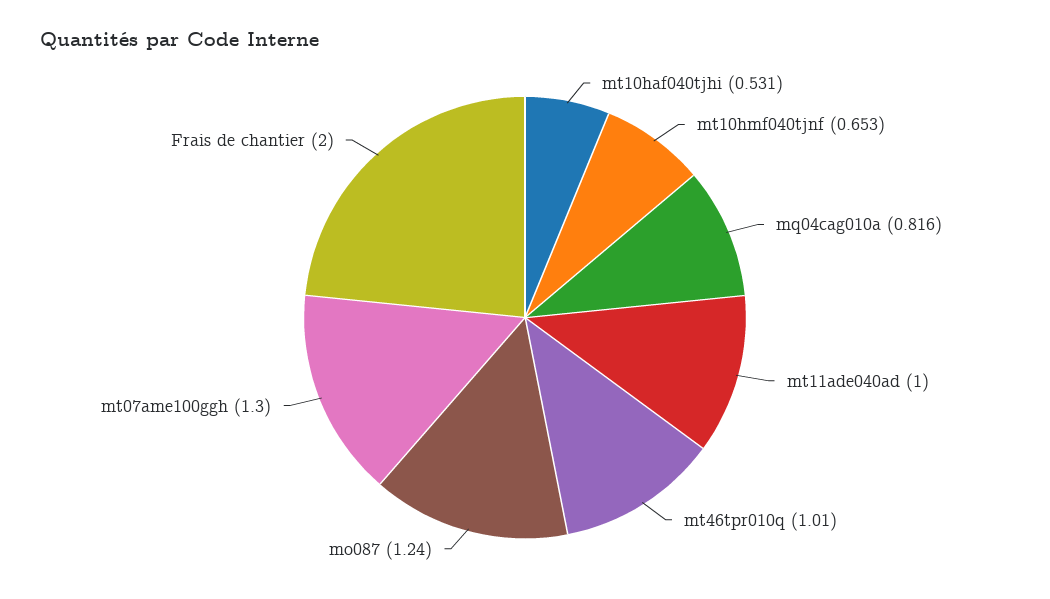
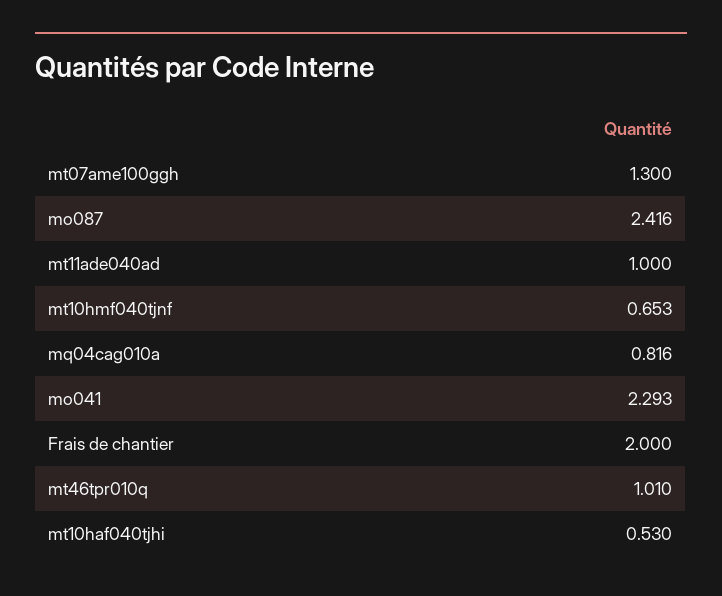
mt10haf040tjhi: 0.531 -> 0.53
mo087: 1.24 -> 2.416
mo041: none -> 2.293

